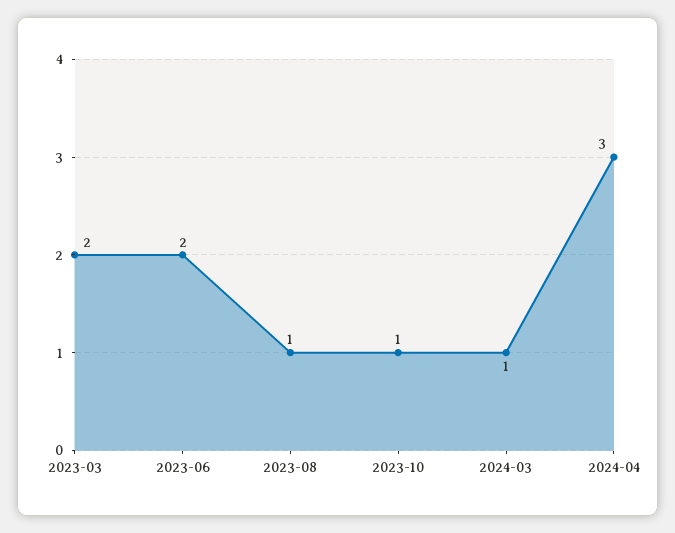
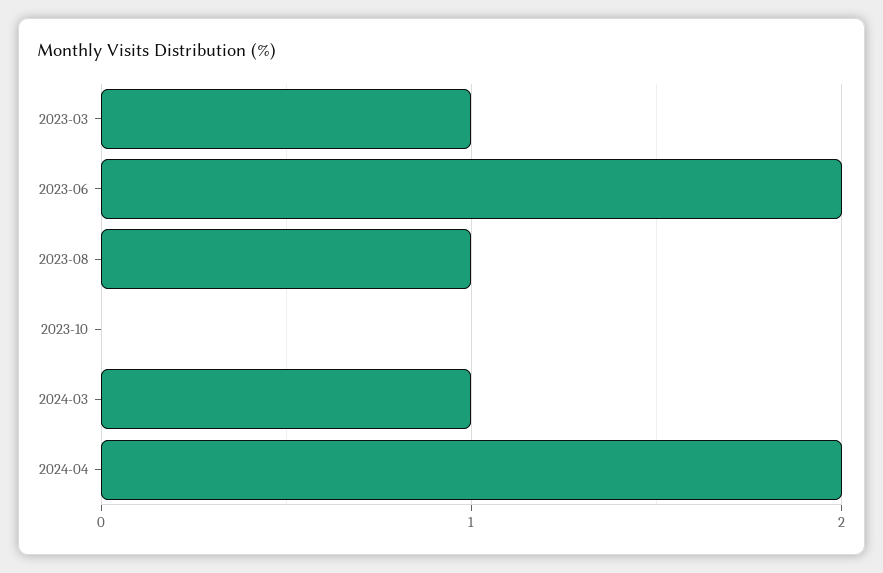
2023-03: 2 -> 1
2023-10: 1 -> 0
2024-04: 3 -> 2

